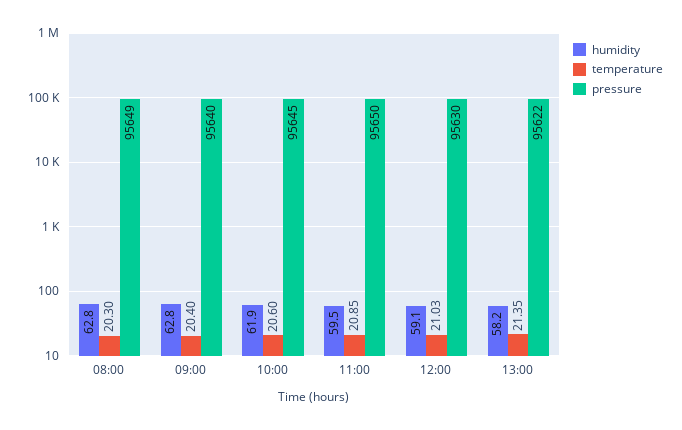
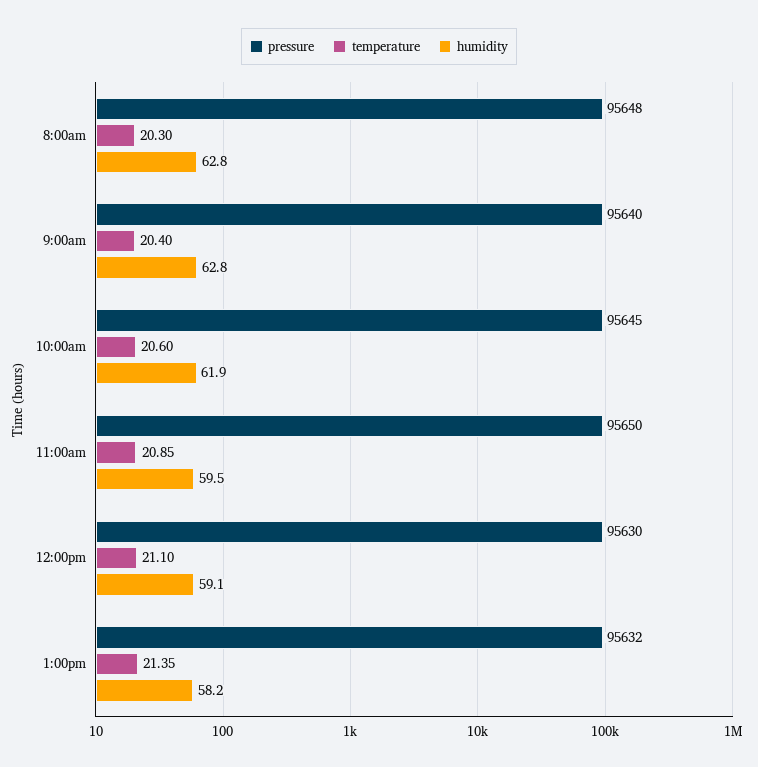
pressure, 08:00: 95649 -> 95648
temperature, 12:00: 21.03 -> 21.1
pressure, 13:00: 95622 -> 95632

